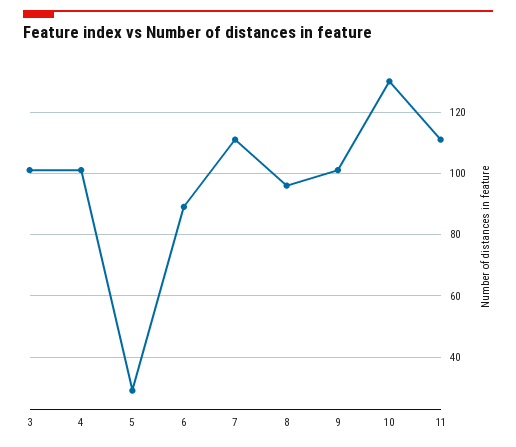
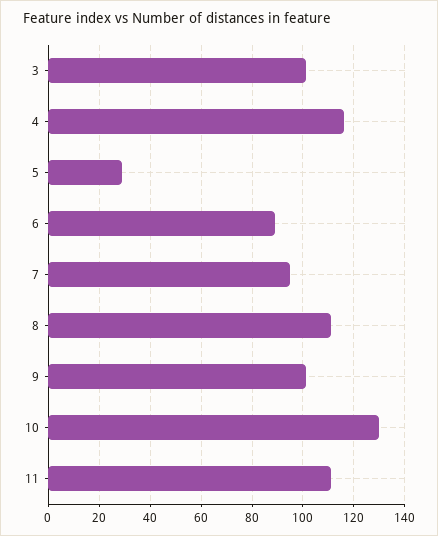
4: 100 -> 115
7: 110 -> 95
8: 95 -> 110

